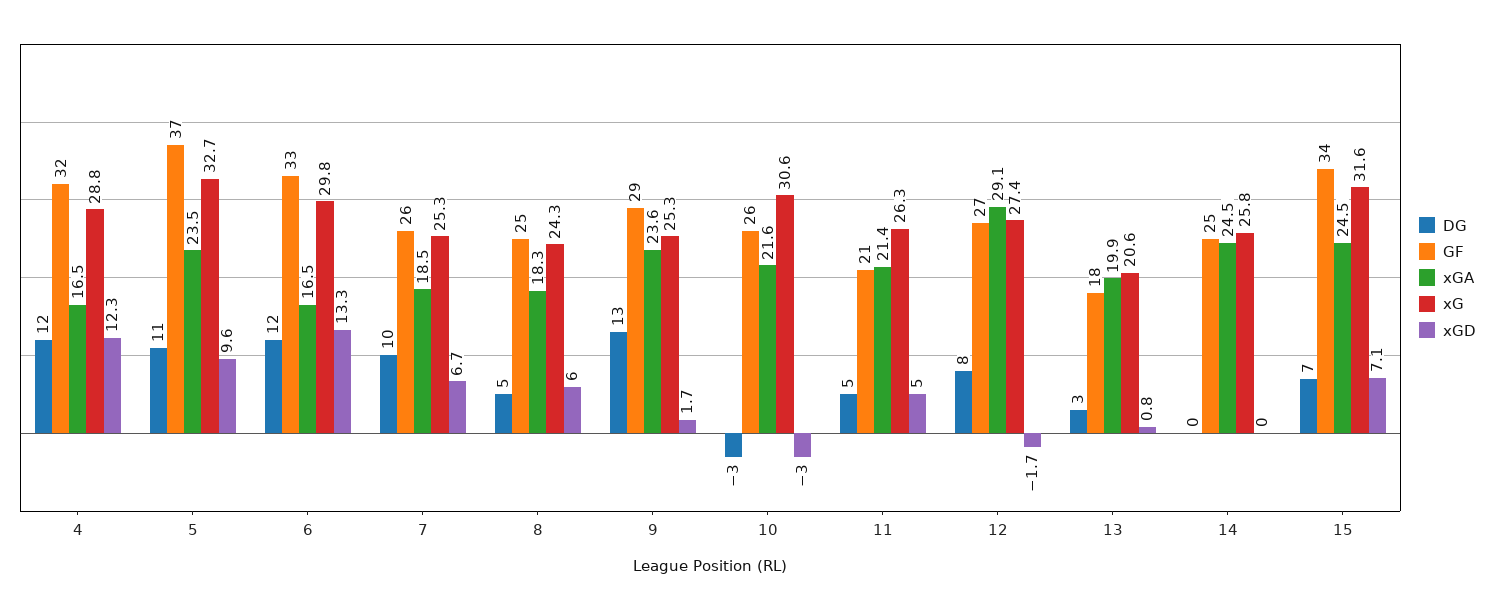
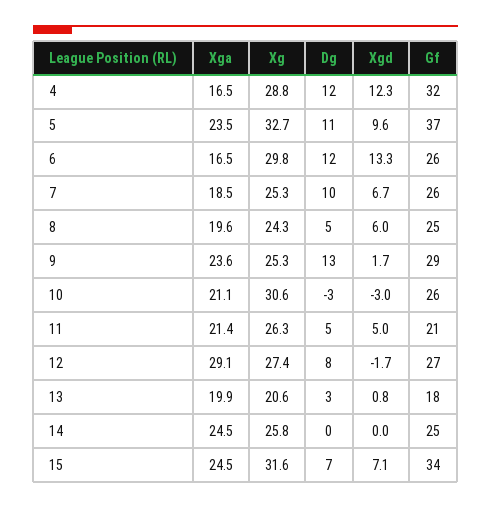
GF, 6: 33 -> 26
xGA, 8: 18.3 -> 19.6
xGA, 10: 21.6 -> 21.1

